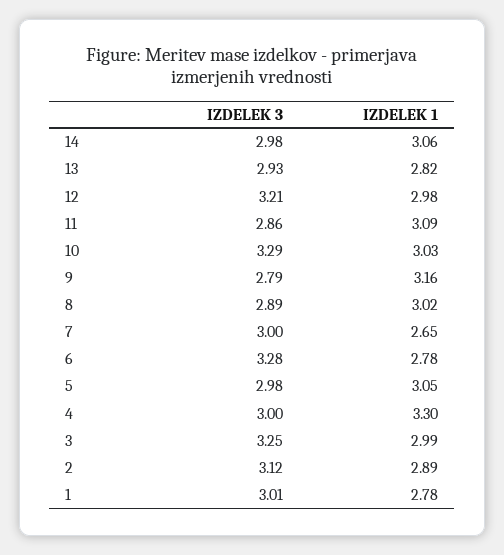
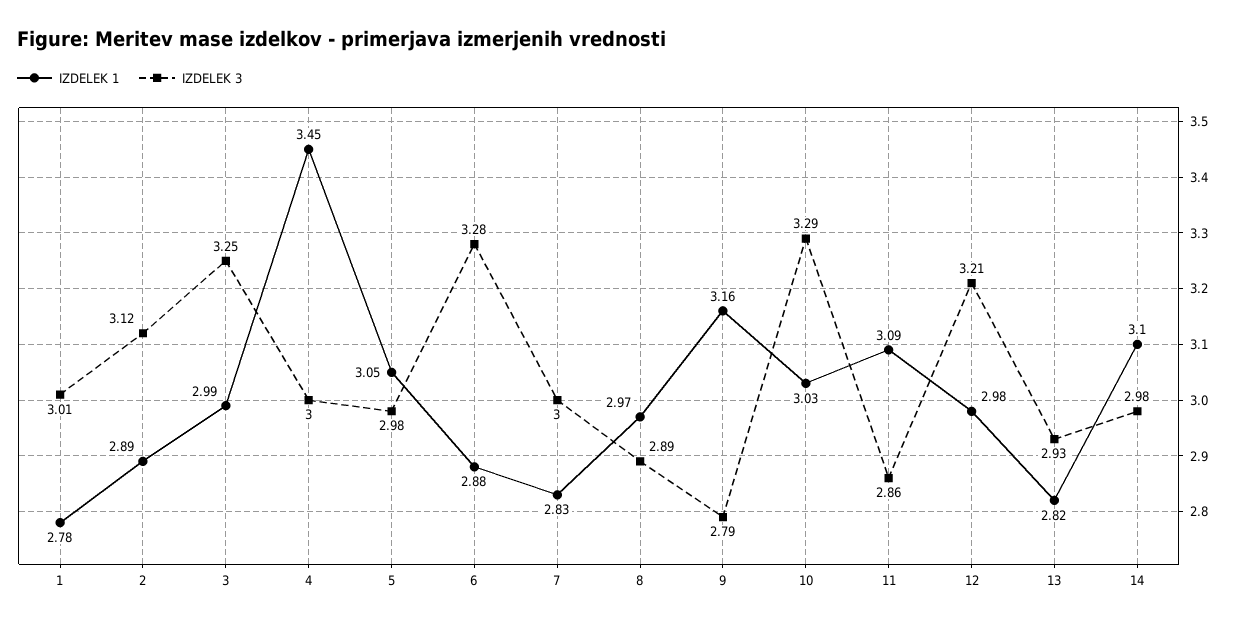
IZDELEK 1, 14: 3.06 -> 3.1
IZDELEK 1, 8: 3.02 -> 2.97
IZDELEK 1, 7: 2.65 -> 2.83
IZDELEK 1, 6: 2.78 -> 2.88
IZDELEK 1, 4: 3.3 -> 3.45

